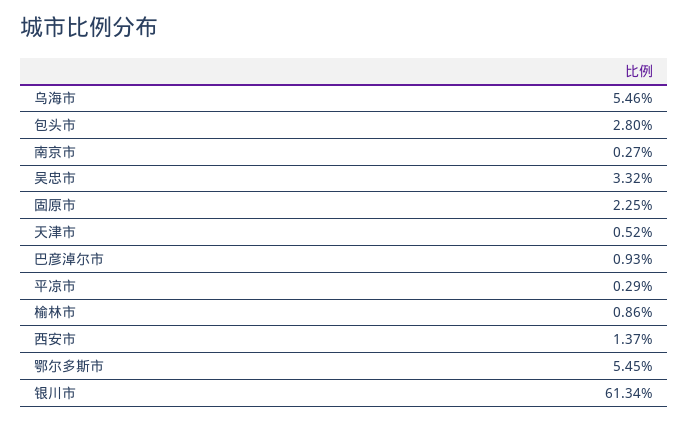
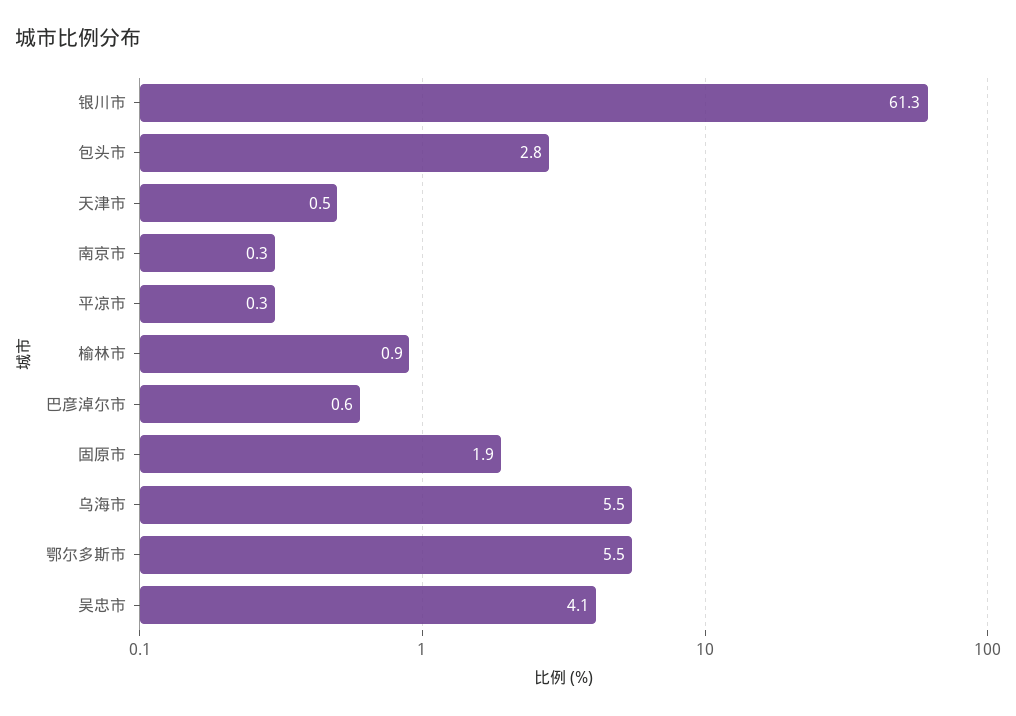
吴忠市: 3.32 -> 4.1
固原市: 2.25 -> 1.9
巴彦淖尔市: 0.93 -> 0.6
西安市: 1.37 -> none

